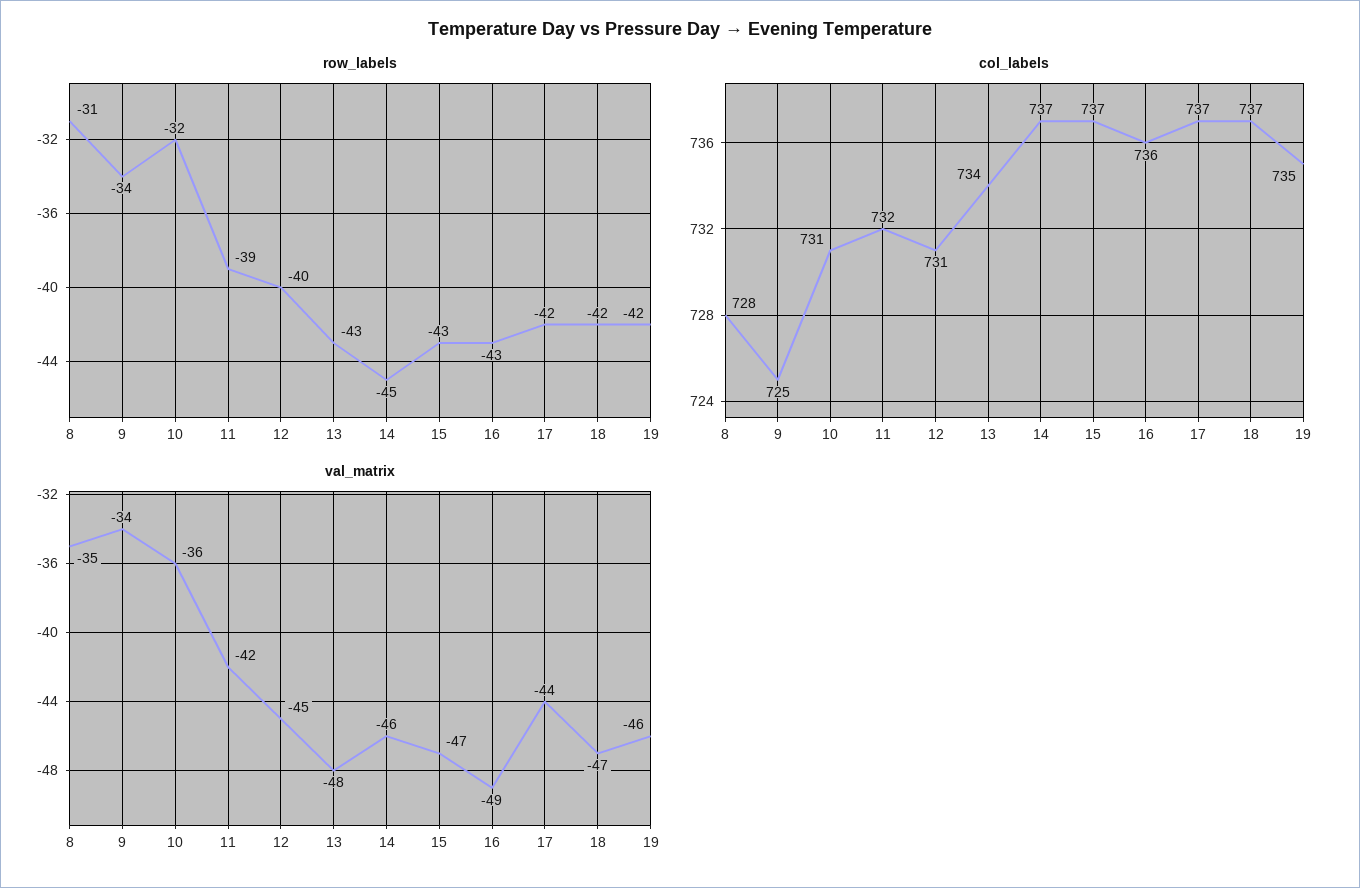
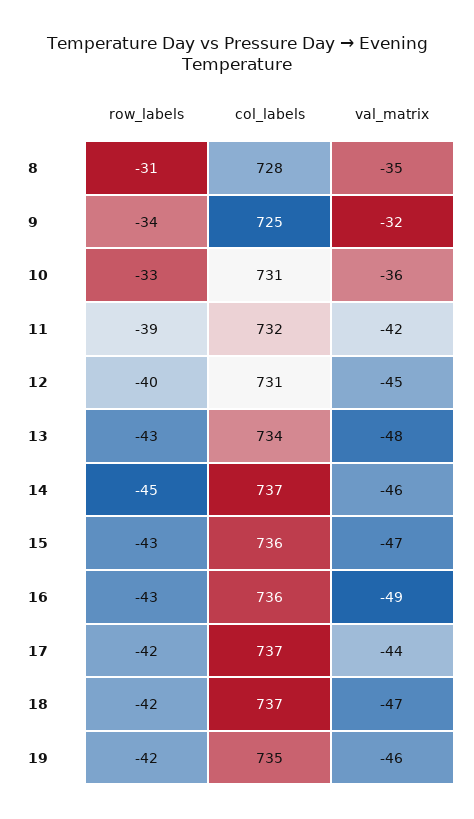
row_labels, 10: -32 -> -33
col_labels, 15: 737 -> 736
val_matrix, 9: -34 -> -32

